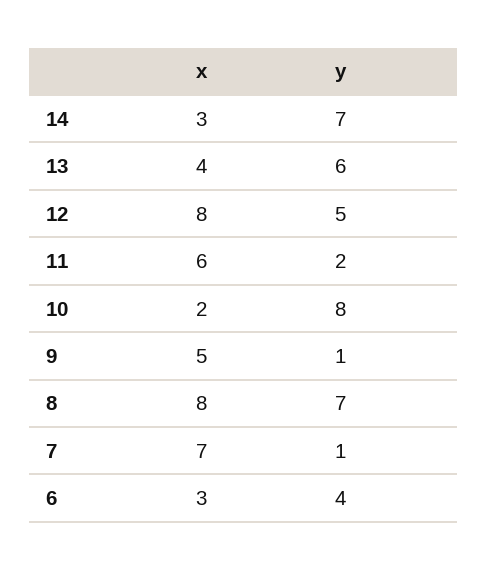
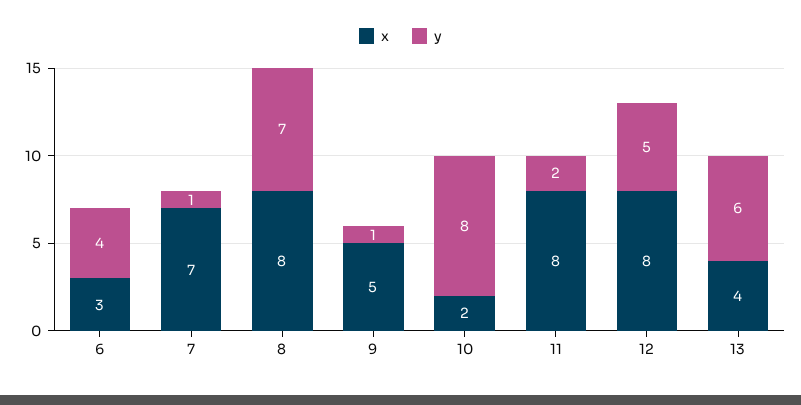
x, 14: 3 -> none
y, 14: 7 -> none
x, 11: 6 -> 8

